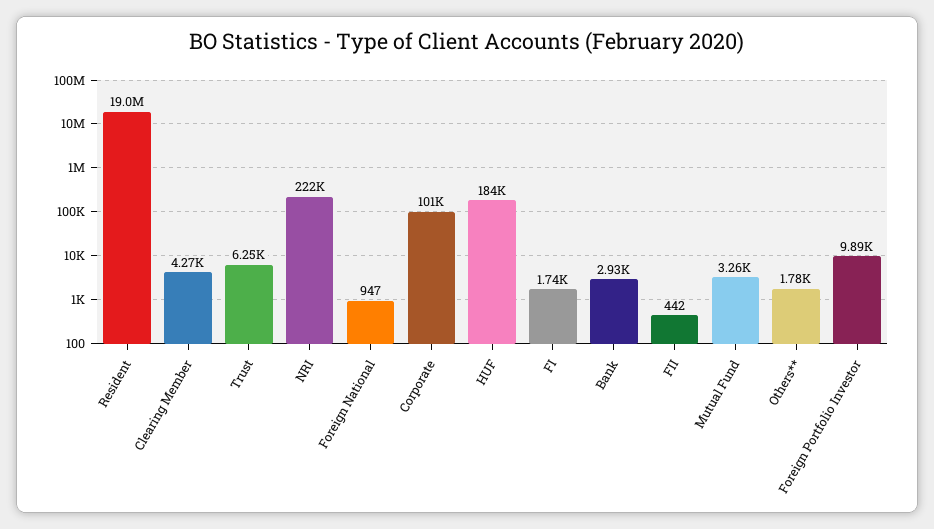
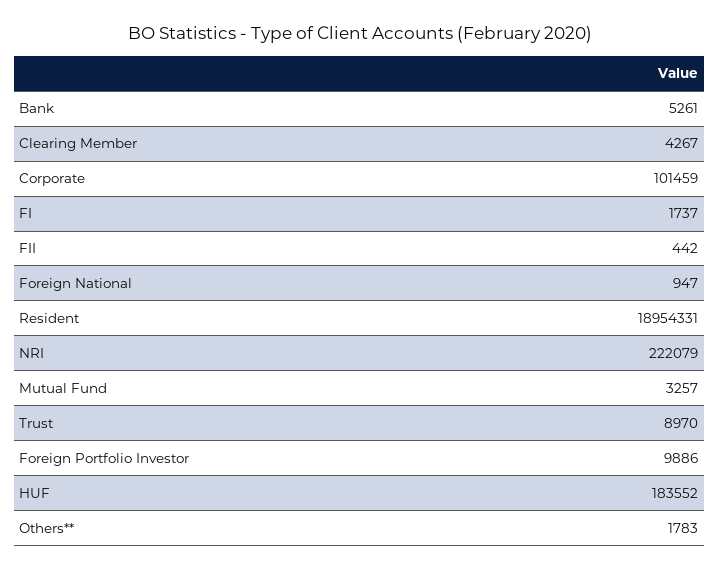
Trust: 6250 -> 8970
Bank: 2930 -> 5261

